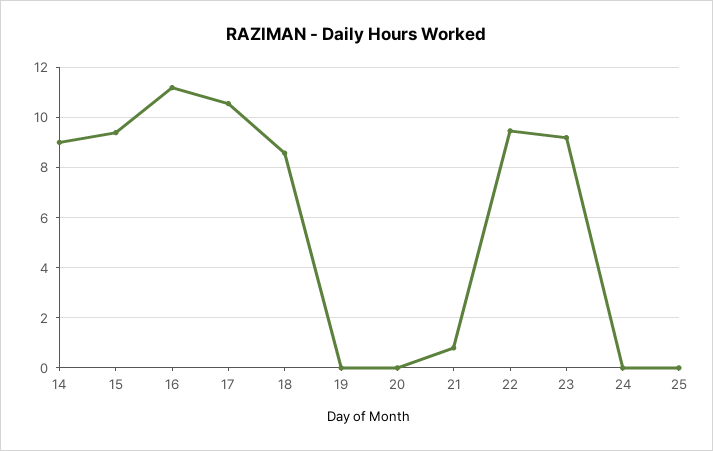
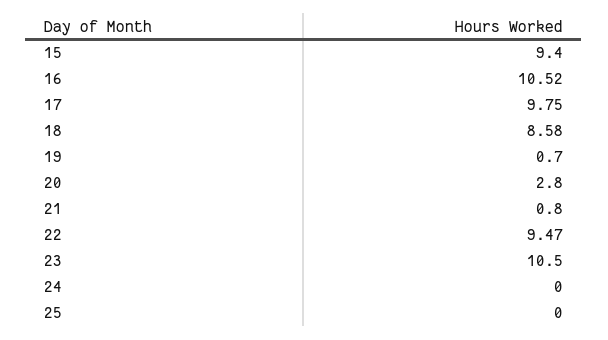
14: 9 -> none
16: 11.25 -> 10.52
17: 10.5 -> 9.75
19: 0 -> 0.7
20: 0 -> 2.8
23: 9.25 -> 10.5

